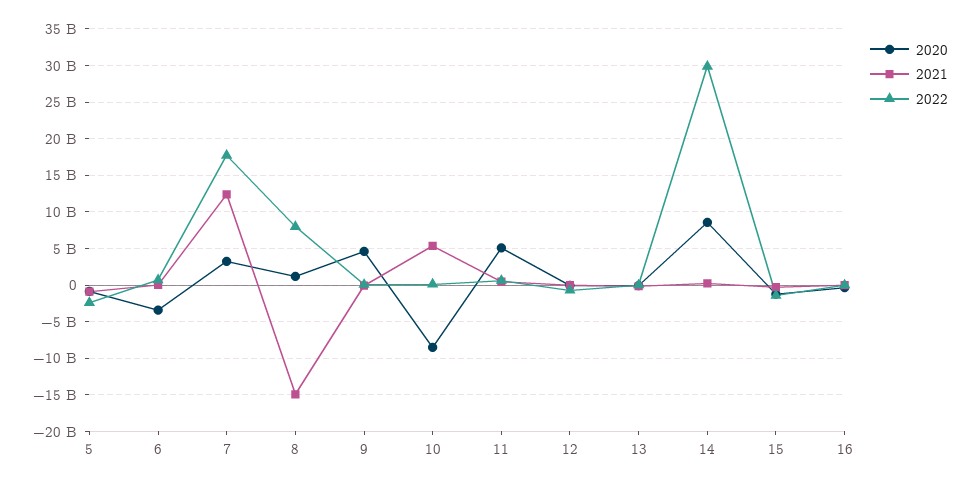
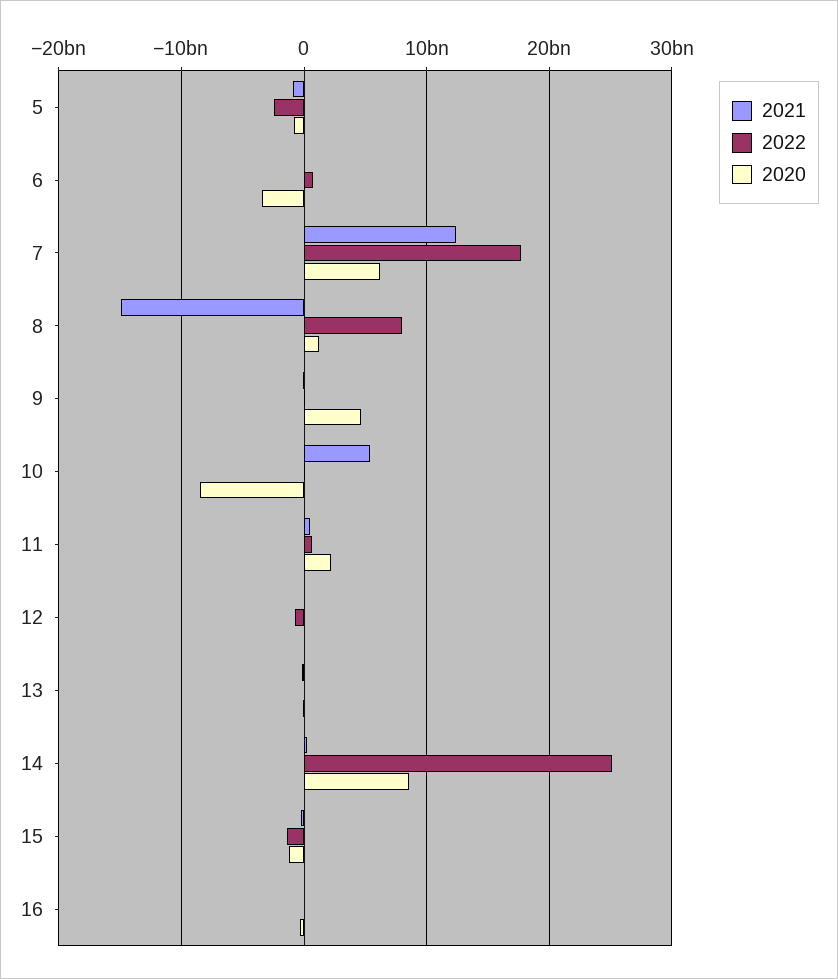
2020, 7: 3000000000 -> 6000000000
2020, 11: 5000000000 -> 2000000000
2022, 14: 30000000000 -> 25000000000

